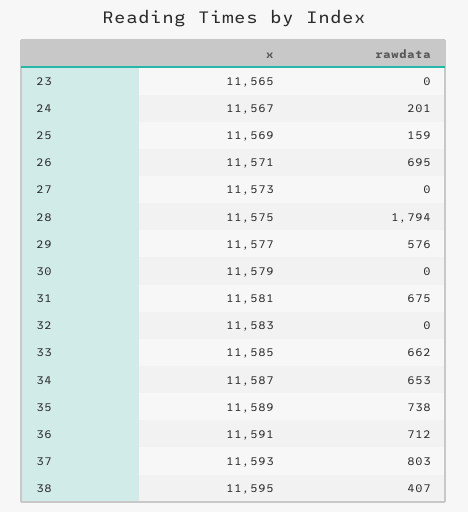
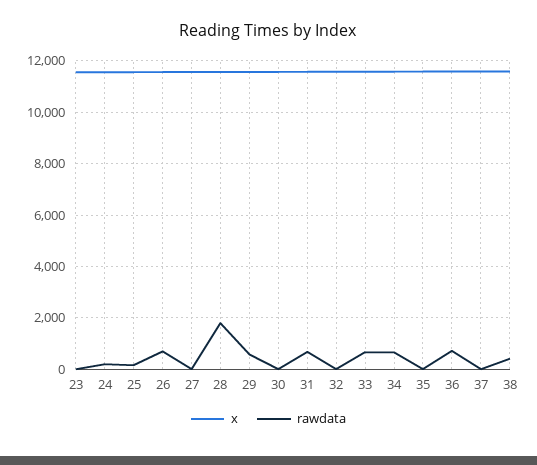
rawdata, 35: 738 -> 0
rawdata, 37: 803 -> 0

